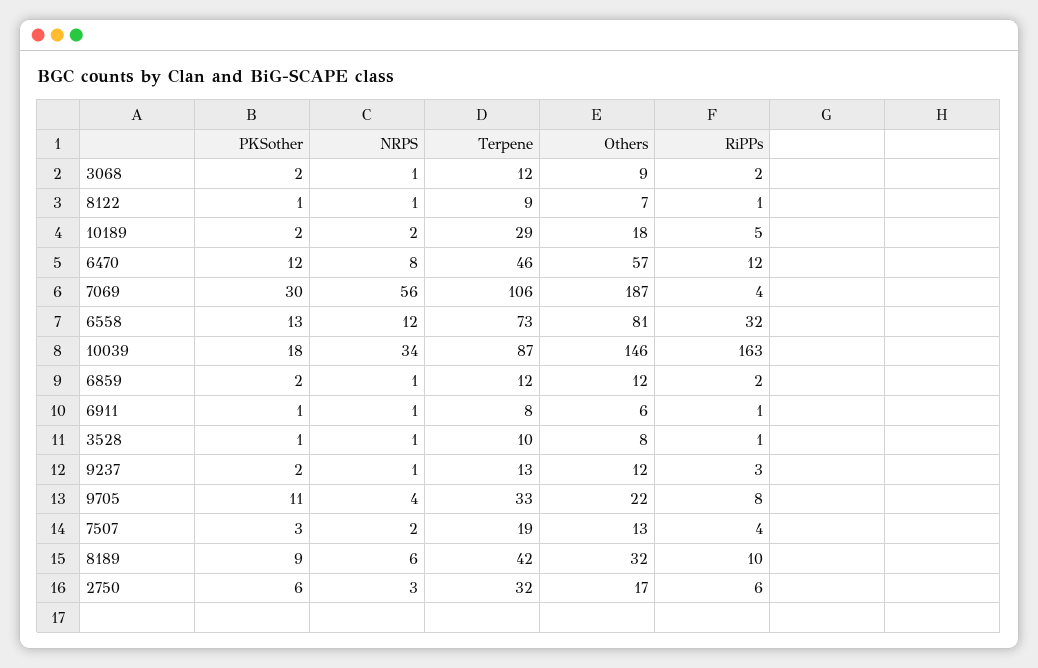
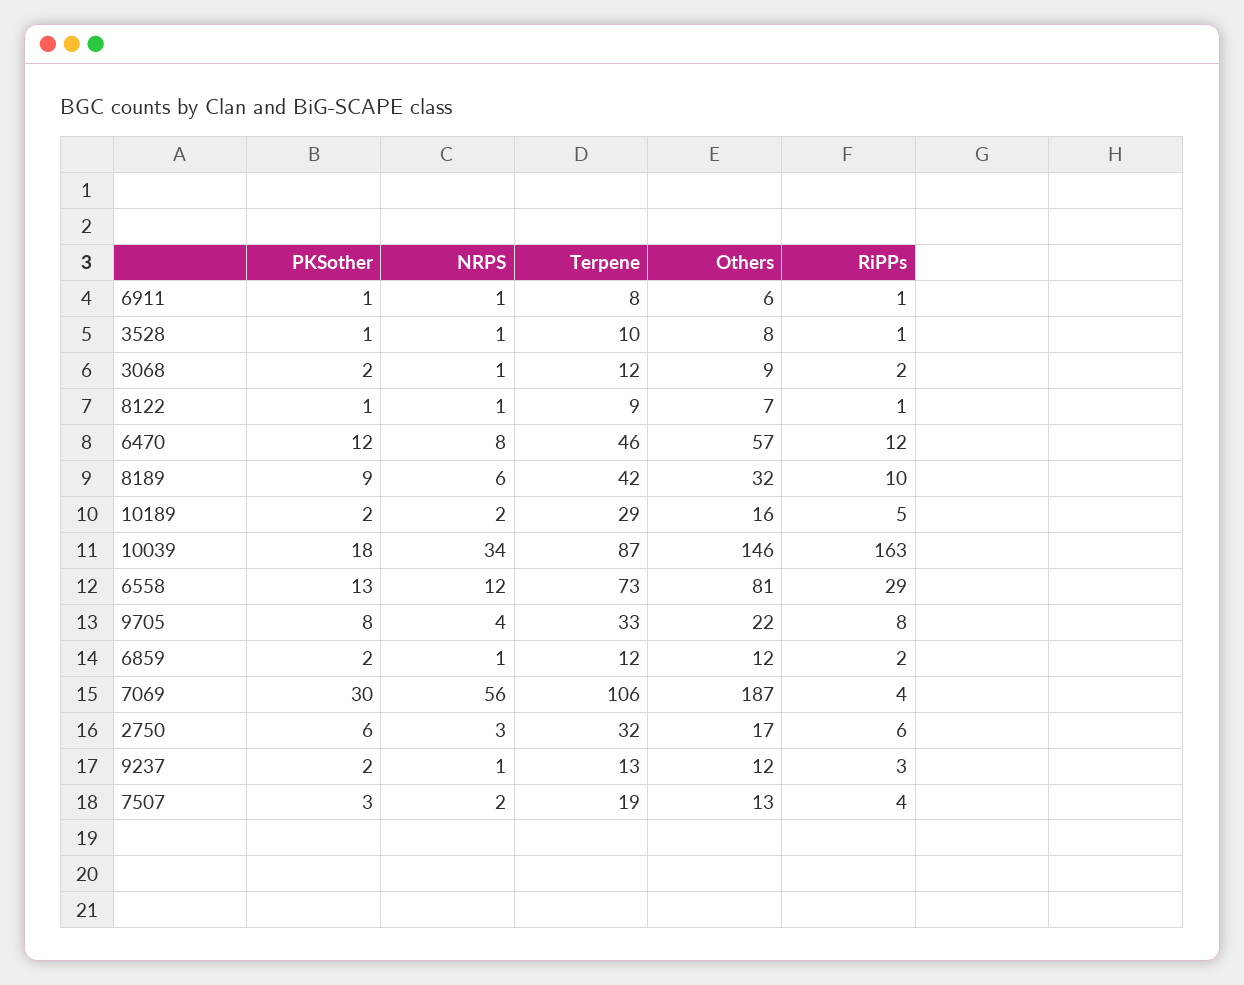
Others, 10189: 18 -> 16
RiPPs, 6558: 32 -> 29
PKSother, 9705: 11 -> 8

